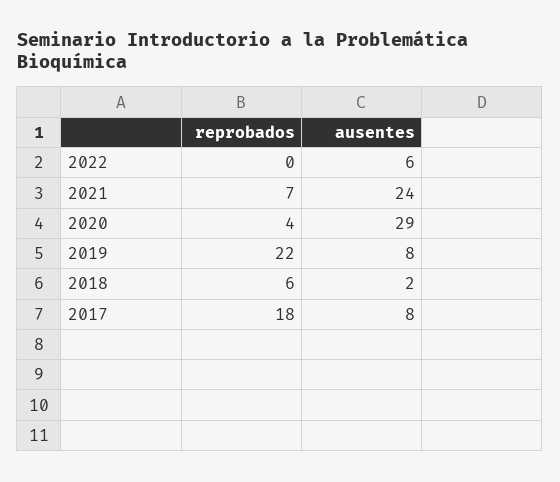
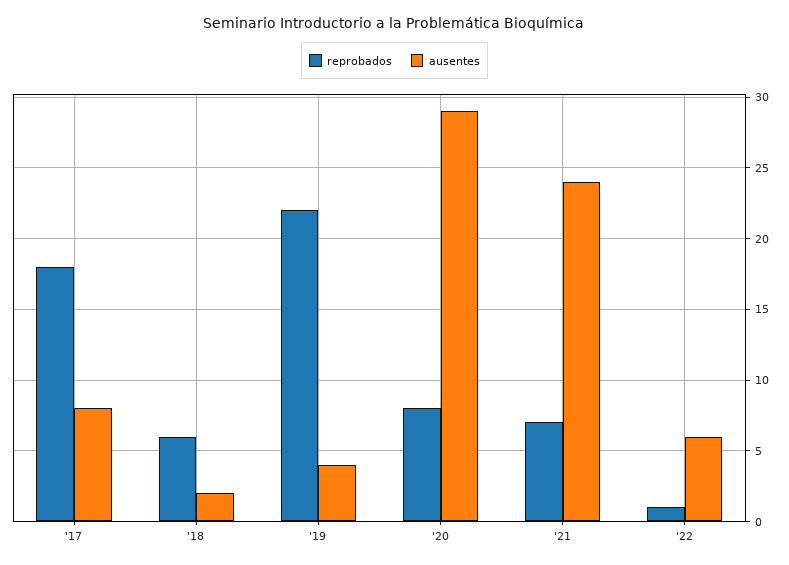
reprobados, 2022: 0 -> 1
reprobados, 2020: 4 -> 8
ausentes, 2019: 8 -> 4

